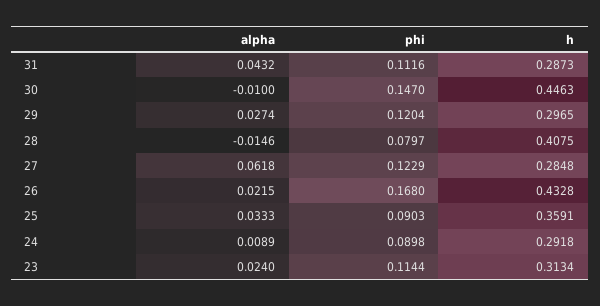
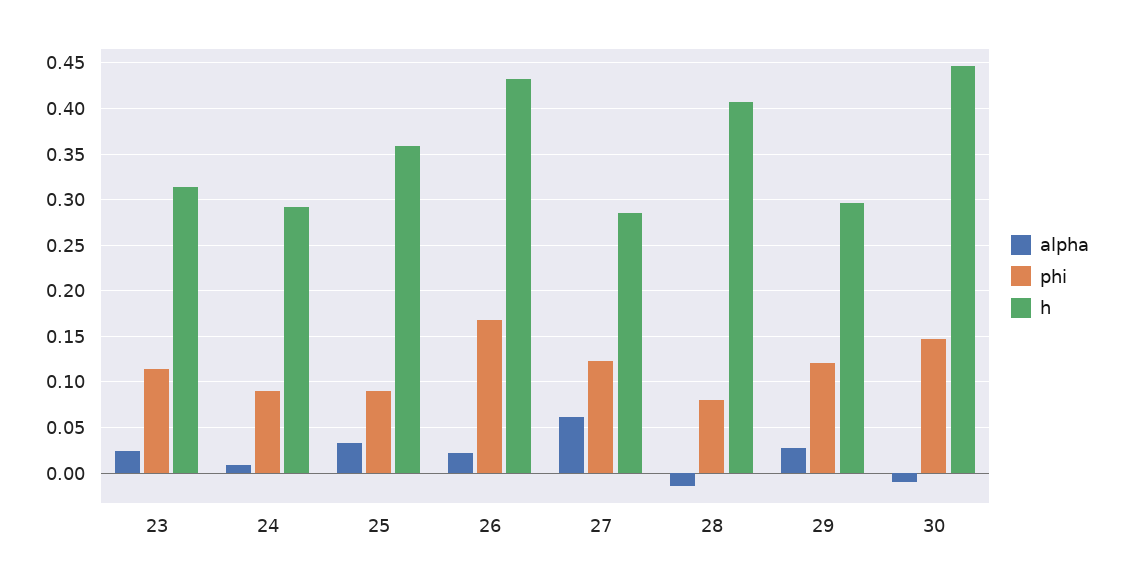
alpha, 31: 0.0432 -> none
phi, 31: 0.1116 -> none
h, 31: 0.2873 -> none

